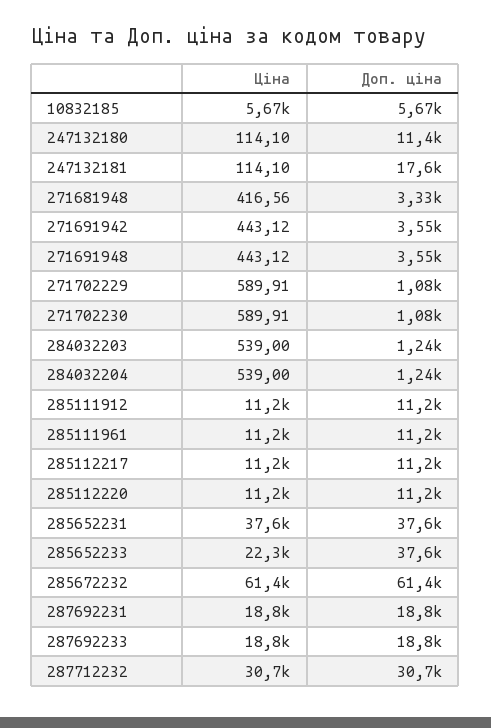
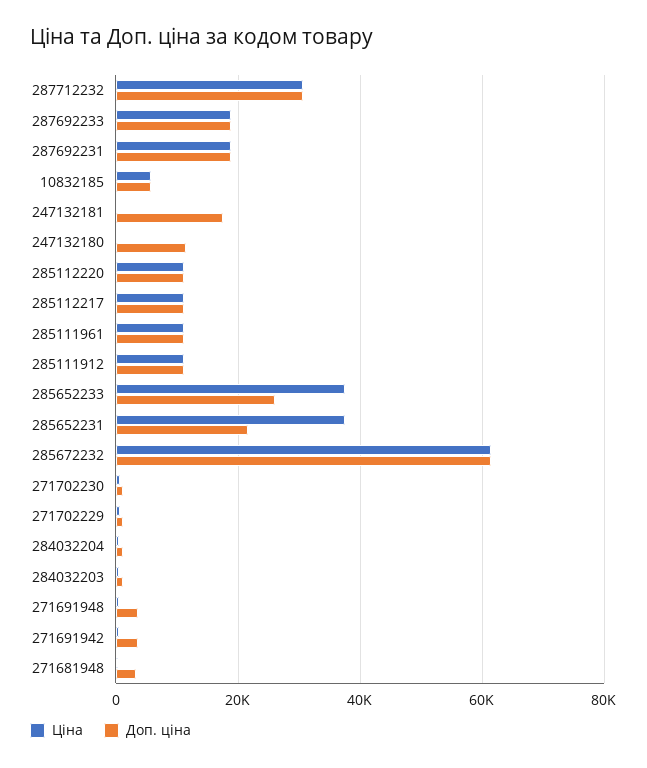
Доп. ціна, 285652231: 37600 -> 22000
Ціна, 285652233: 22300 -> 38000
Доп. ціна, 285652233: 37600 -> 26000

